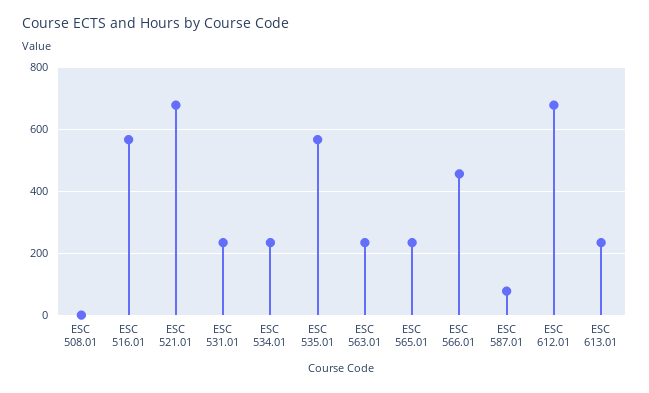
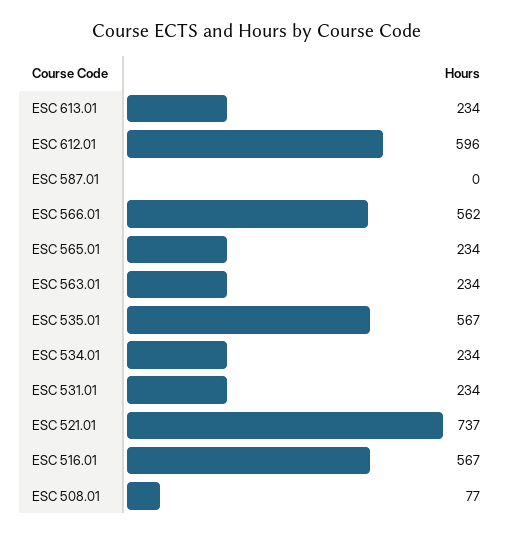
ESC 508.01: 0 -> 77
ESC 521.01: 680 -> 737
ESC 566.01: 460 -> 562
ESC 587.01: 80 -> 0
ESC 612.01: 680 -> 596

